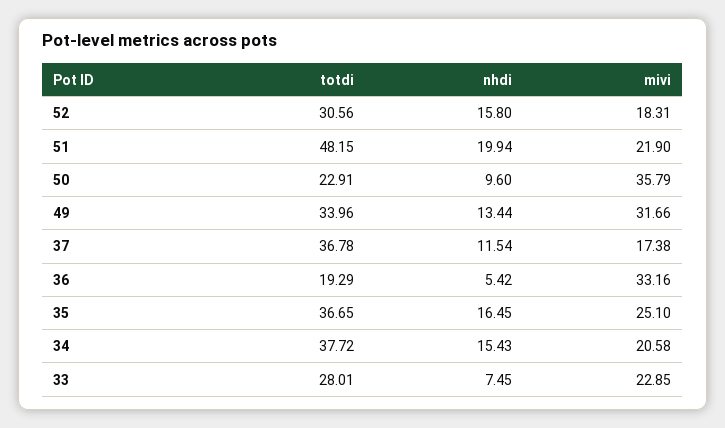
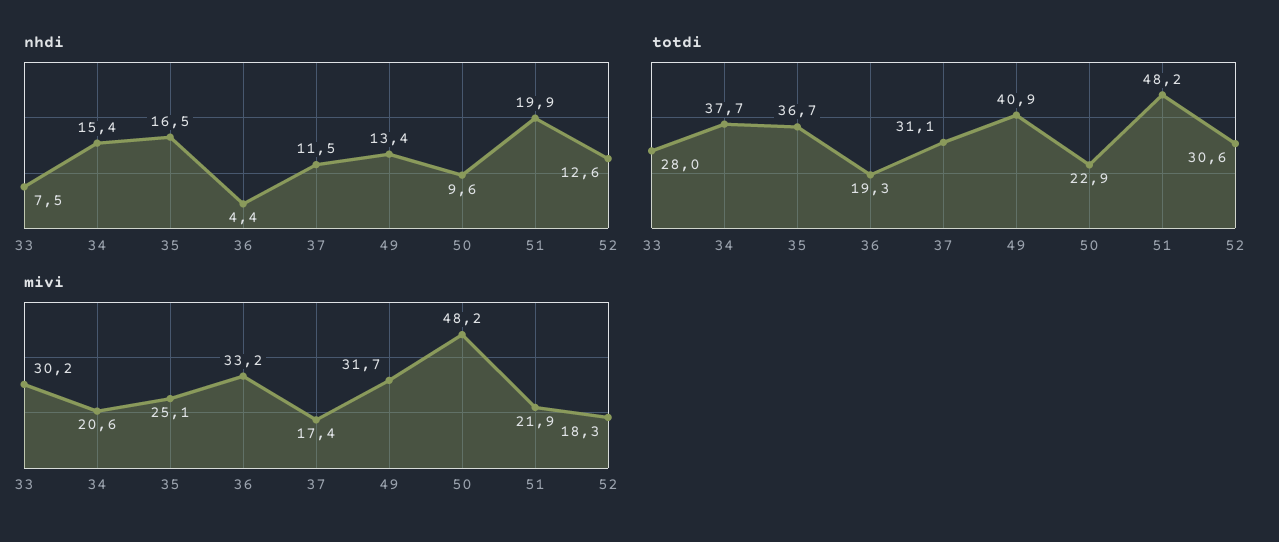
nhdi, 52: 15.8 -> 12.6
mivi, 50: 35.79 -> 48.2
totdi, 49: 33.96 -> 40.9
totdi, 37: 36.78 -> 31.1
nhdi, 36: 5.42 -> 4.4
mivi, 33: 22.85 -> 30.2

